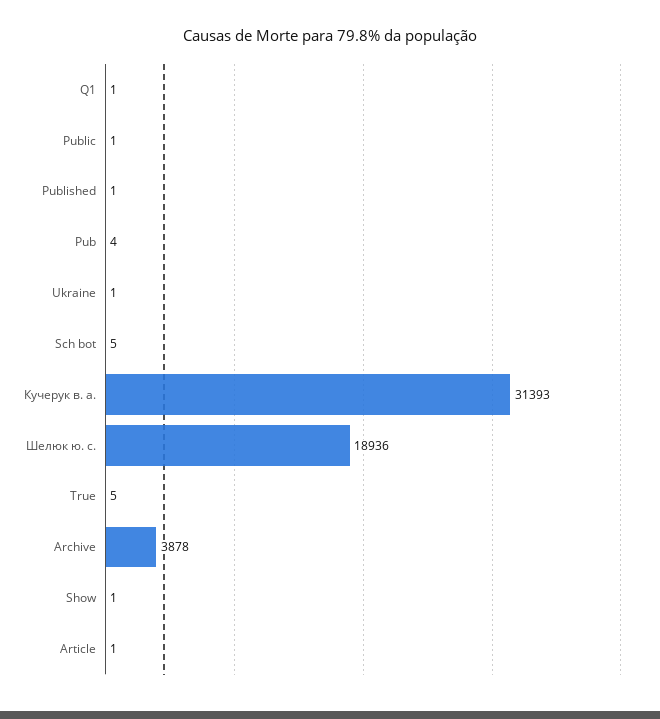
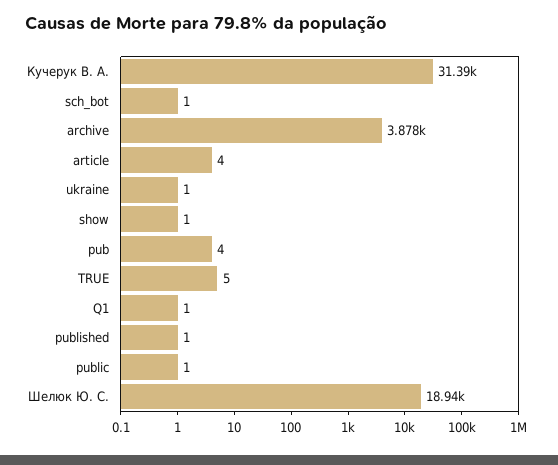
Sch bot: 5 -> 1
Article: 1 -> 4

